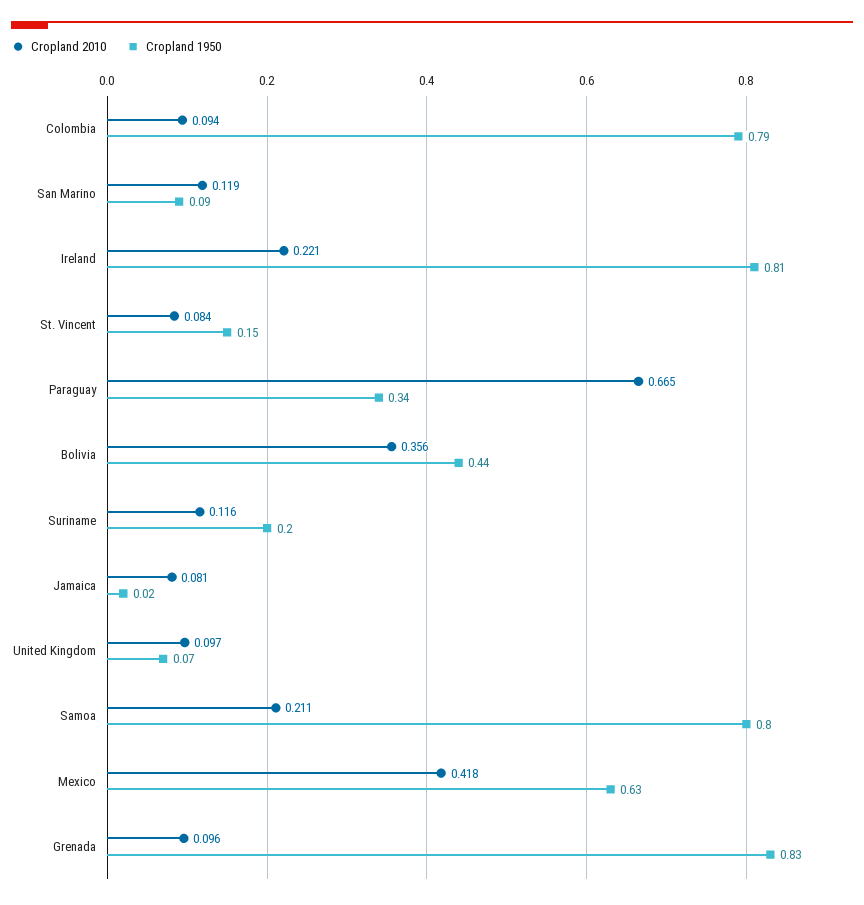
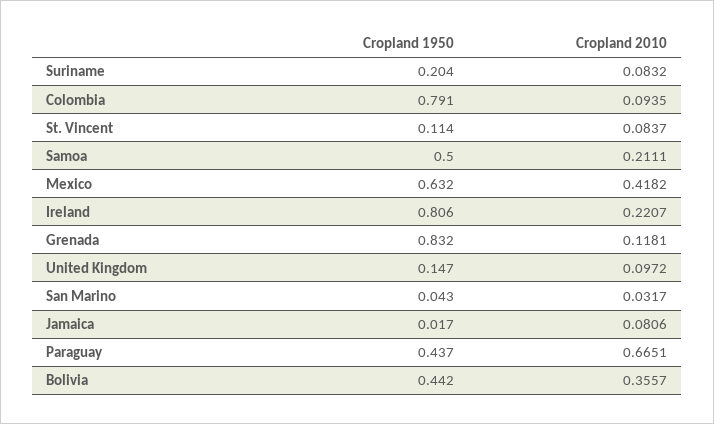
Cropland 2010, San Marino: 0.119 -> 0.0317
Cropland 1950, San Marino: 0.09 -> 0.043
Cropland 1950, St. Vincent: 0.15 -> 0.114
Cropland 1950, Paraguay: 0.34 -> 0.437
Cropland 2010, Suriname: 0.116 -> 0.0832
Cropland 1950, United Kingdom: 0.07 -> 0.147
Cropland 1950, Samoa: 0.8 -> 0.5
Cropland 2010, Grenada: 0.096 -> 0.1181

